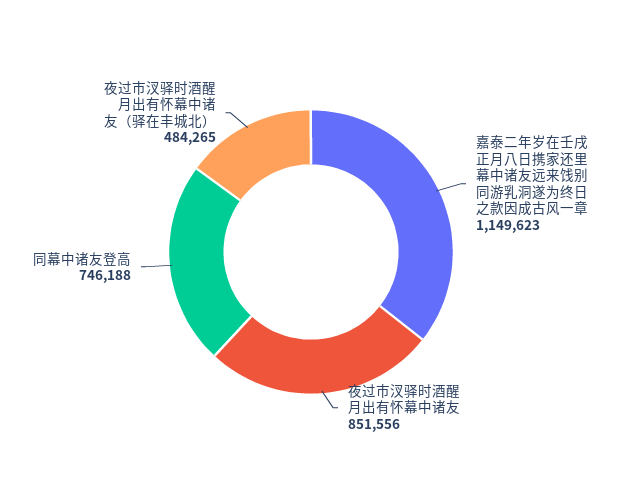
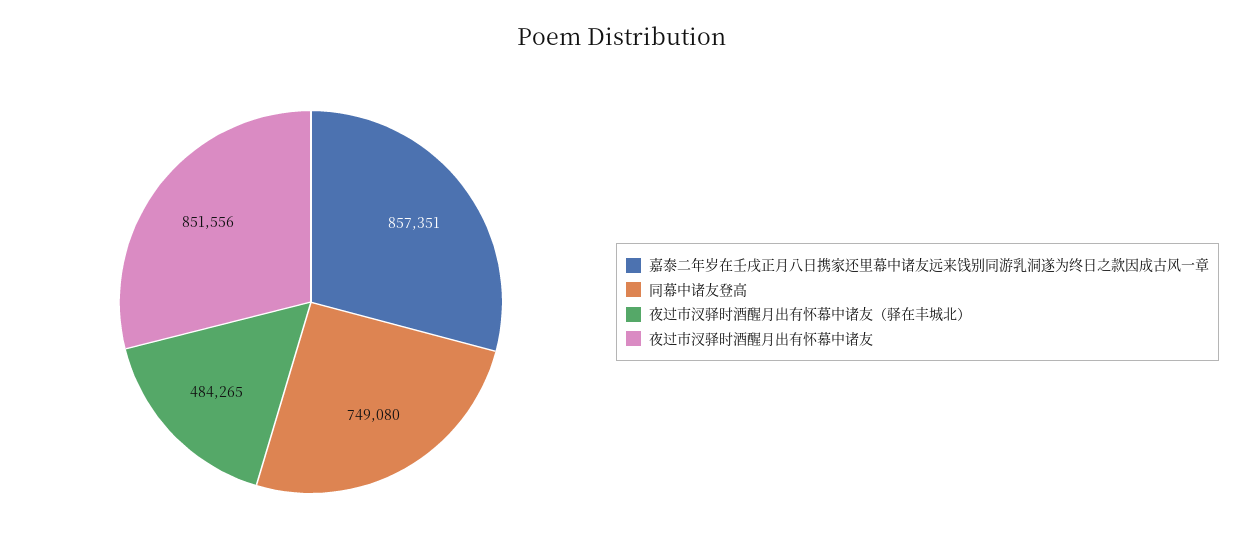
嘉泰二年岁在壬戌正月八日携家还里幕中诸友远来饯别同游乳洞遂为终日之款因成古风一章: 1149623 -> 857351
同幕中诸友登高: 746188 -> 749080

